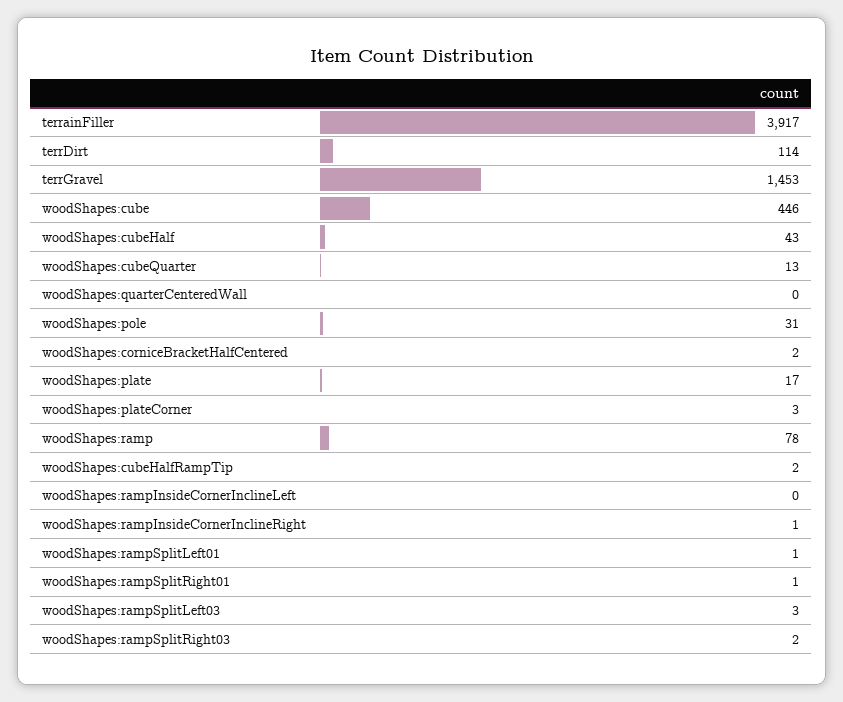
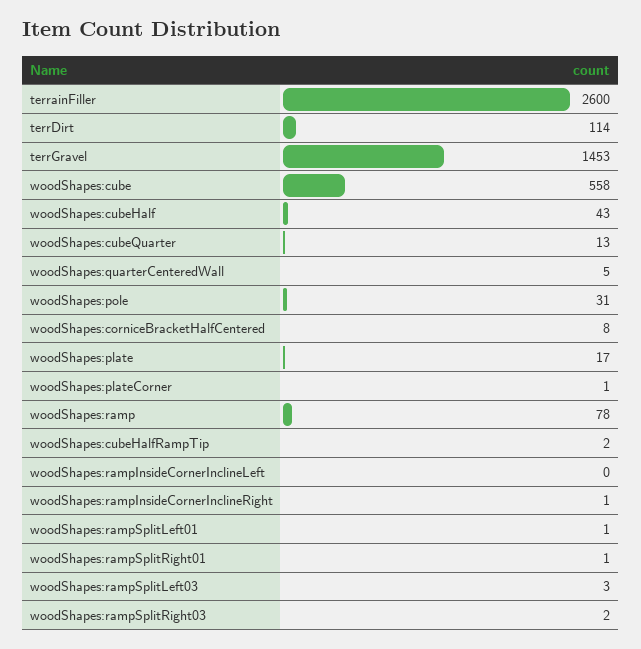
terrainFiller: 3917 -> 2600
woodShapes:cube: 446 -> 558
woodShapes:quarterCenteredWall: 0 -> 5
woodShapes:corniceBracketHalfCentered: 2 -> 8
woodShapes:plateCorner: 3 -> 1

